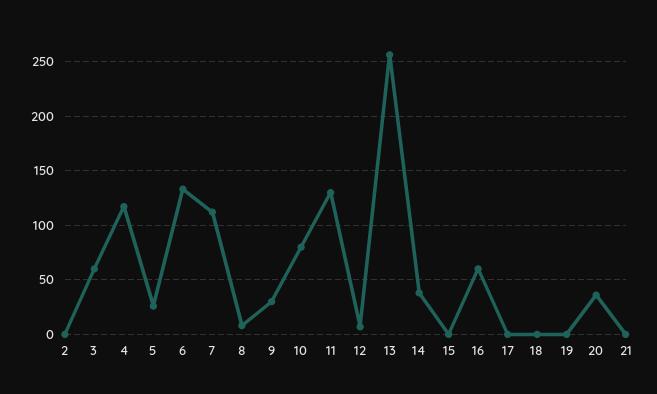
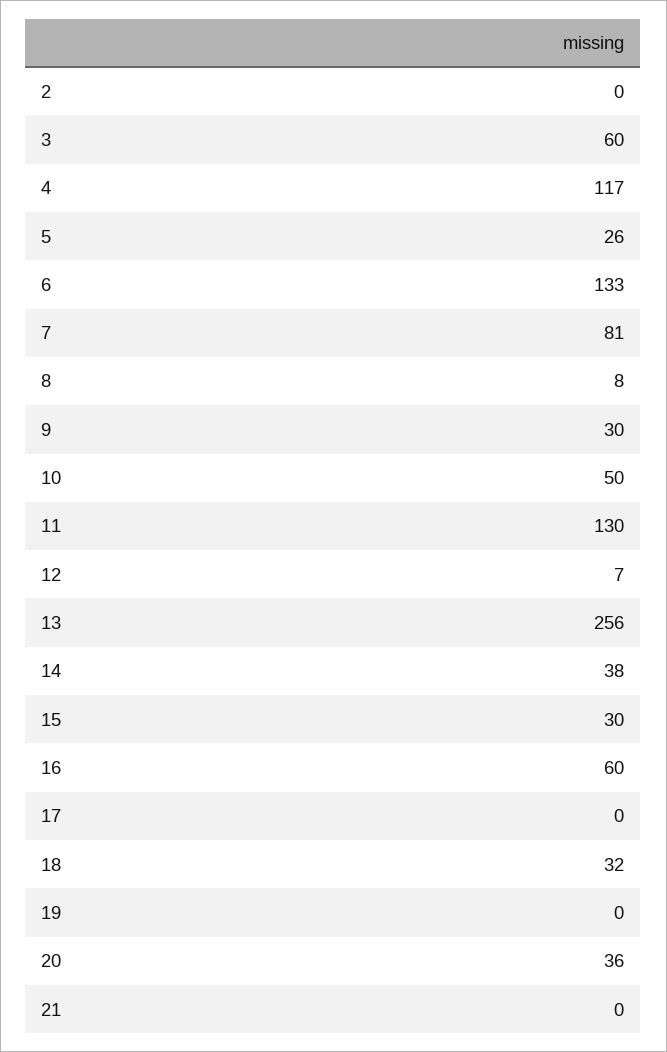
7: 110 -> 81
10: 80 -> 50
15: 0 -> 30
18: 0 -> 32

